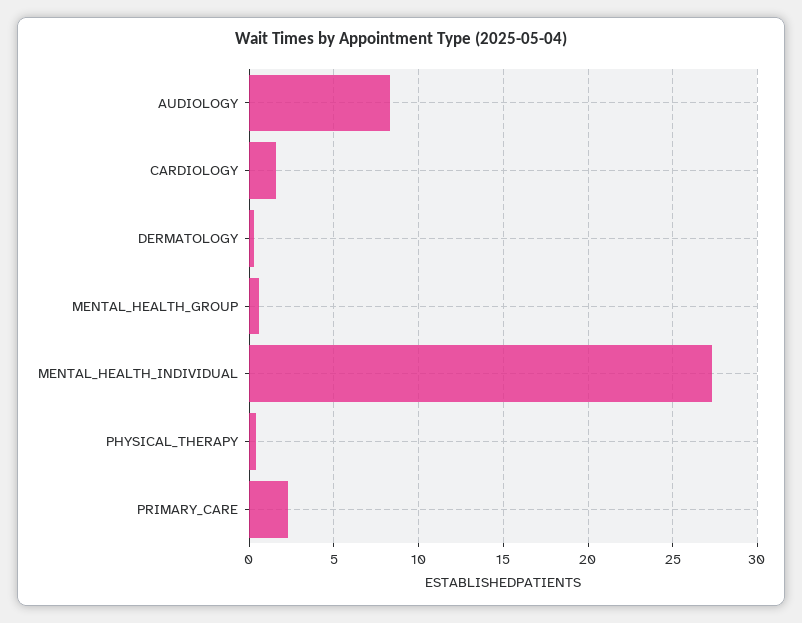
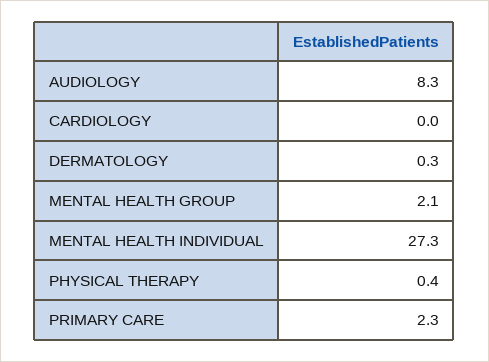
CARDIOLOGY: 1.5 -> 0
MENTAL_HEALTH_GROUP: 0.5 -> 2.1

